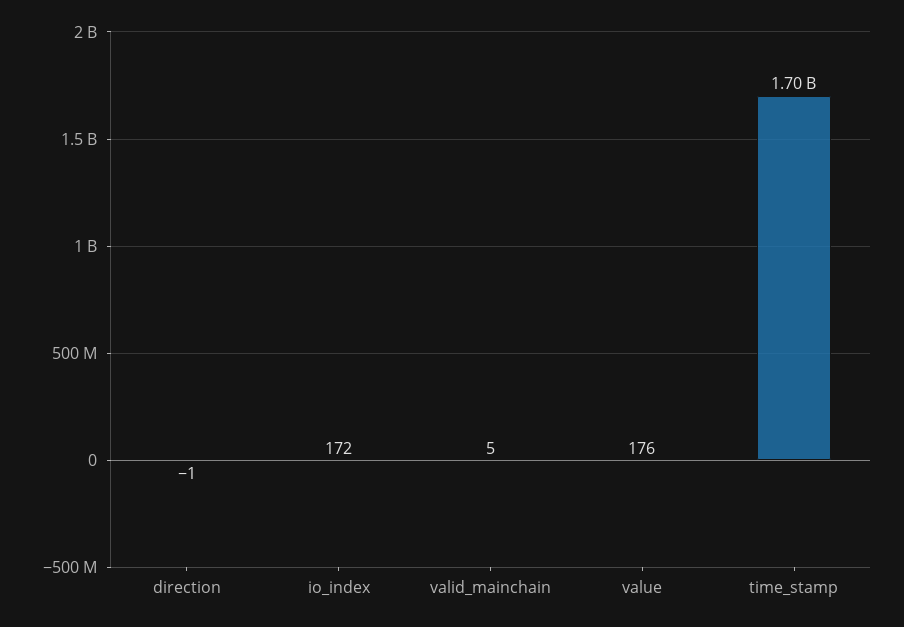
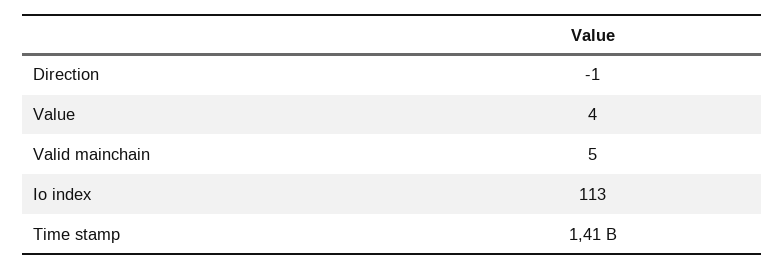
io_index: 172 -> 113
value: 176 -> 4
time_stamp: 1700000000 -> 1410000000

